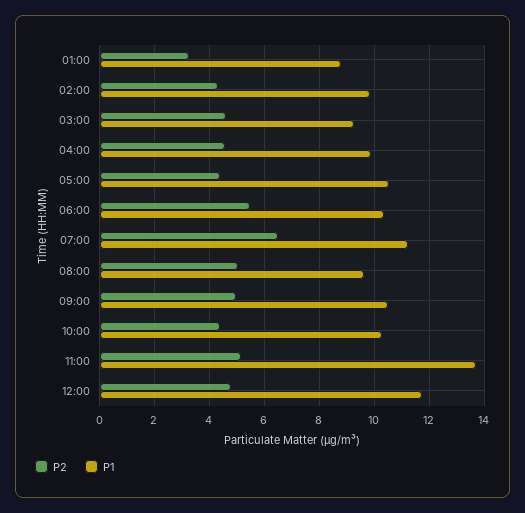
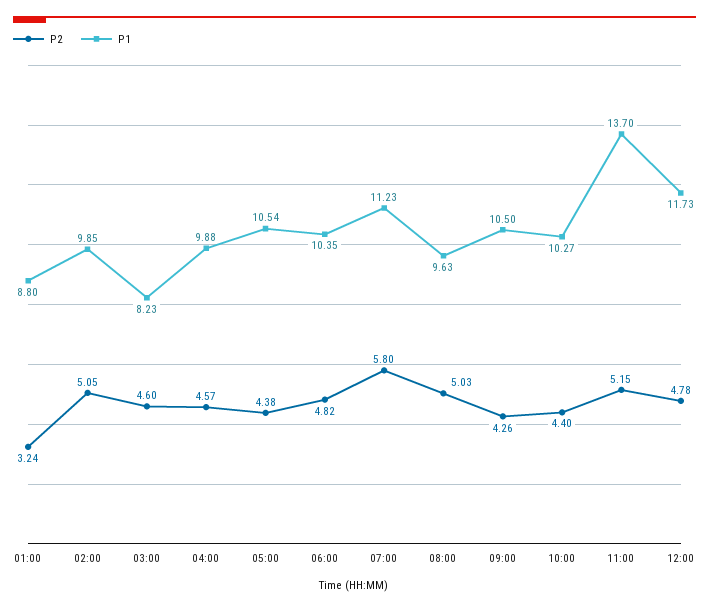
P2, 02:00: 4.25 -> 5.05
P1, 03:00: 9.25 -> 8.23
P2, 06:00: 5.5 -> 4.82
P2, 07:00: 6.5 -> 5.8
P2, 09:00: 5 -> 4.26

